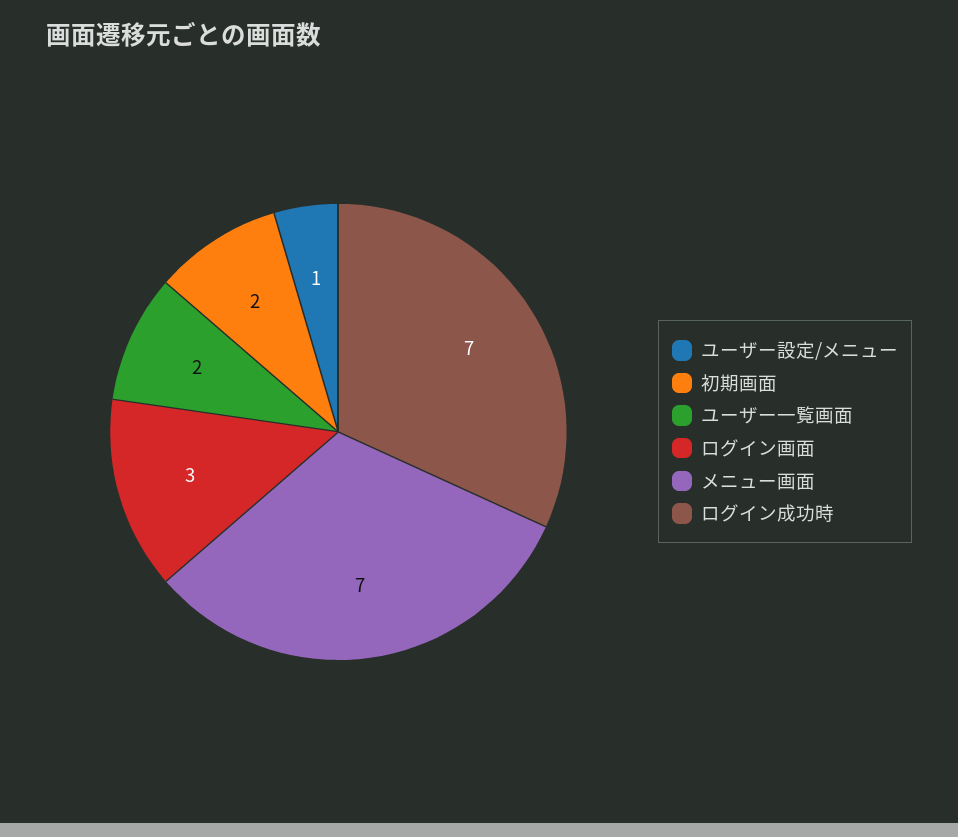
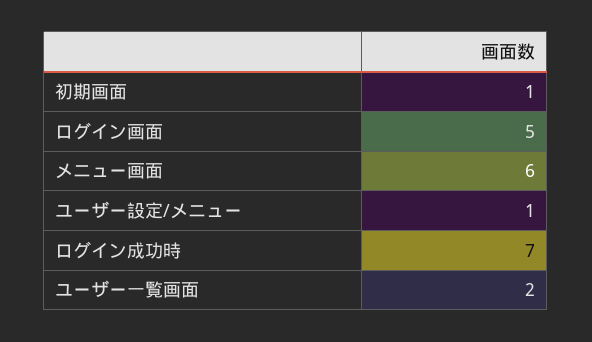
初期画面: 2 -> 1
ログイン画面: 3 -> 5
メニュー画面: 7 -> 6

